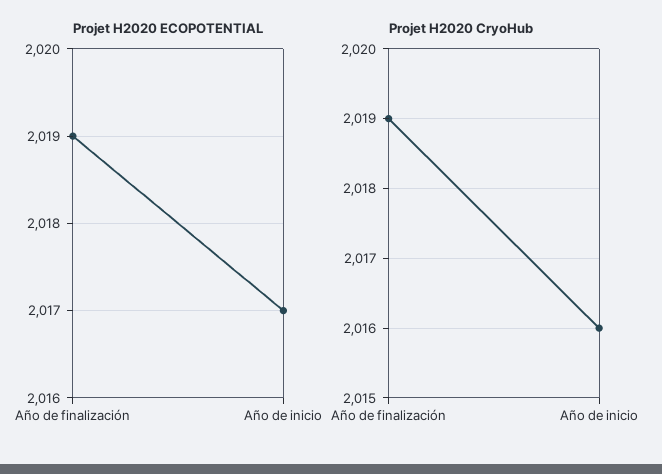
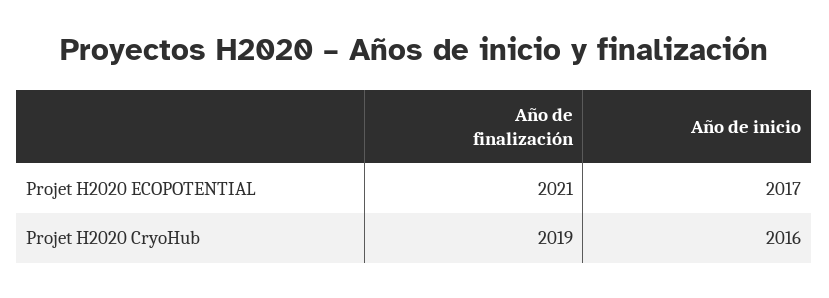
Projet H2020 ECOPOTENTIAL, Año de finalización: 2019 -> 2021

